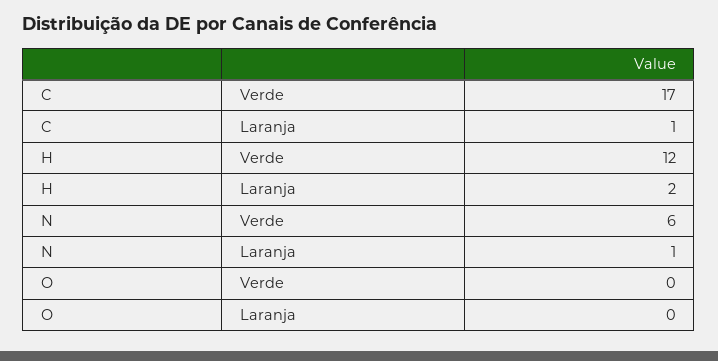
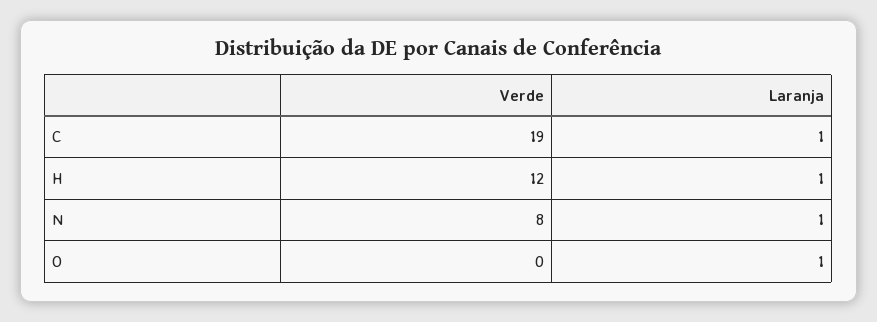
C, Verde: 17 -> 19
H, Laranja: 2 -> 1
N, Verde: 6 -> 8
O, Laranja: 0 -> 1

